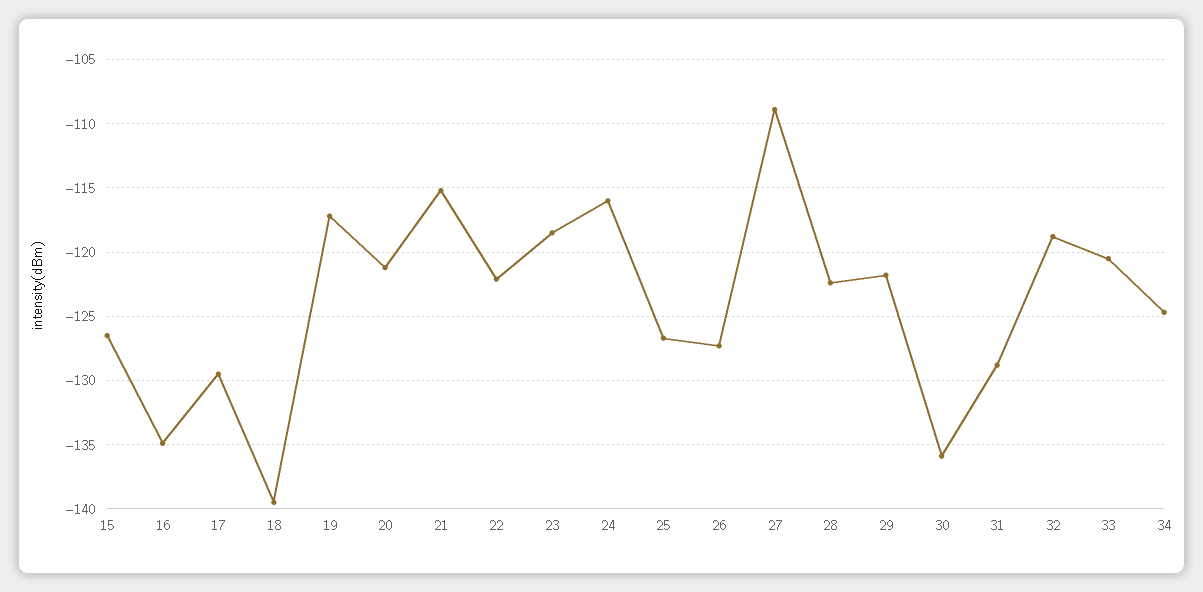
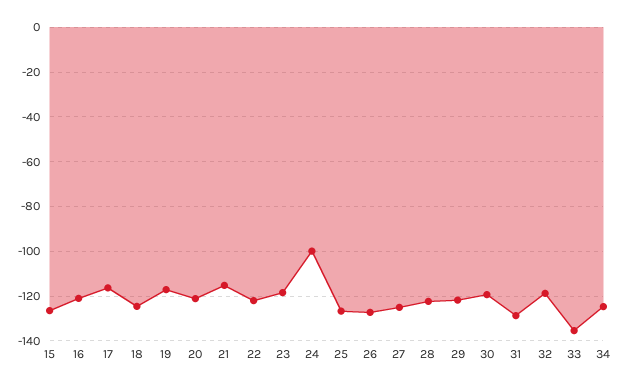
16: -135 -> -120
17: -129.5 -> -115
18: -139.5 -> -125
24: -116 -> -100
27: -109 -> -125
30: -136 -> -120
33: -120.5 -> -135

